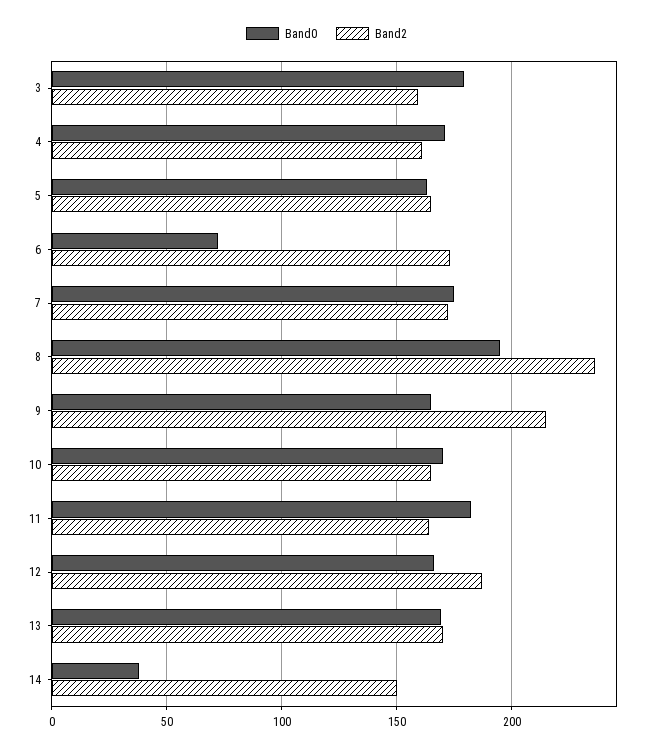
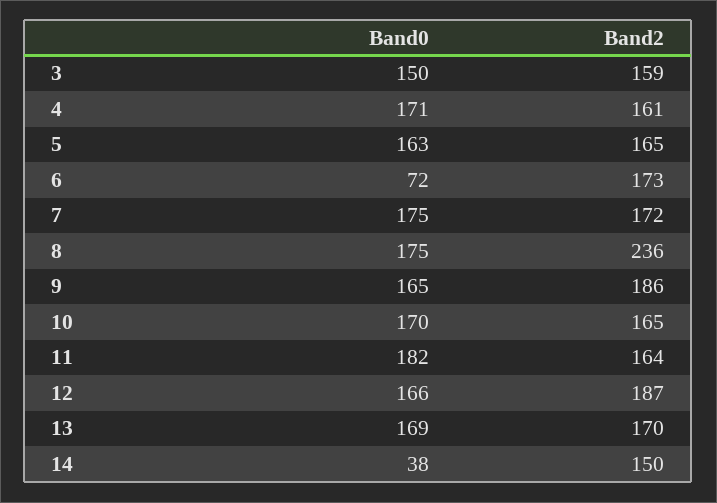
Band0, 3: 180 -> 150
Band0, 8: 195 -> 175
Band2, 9: 215 -> 186

